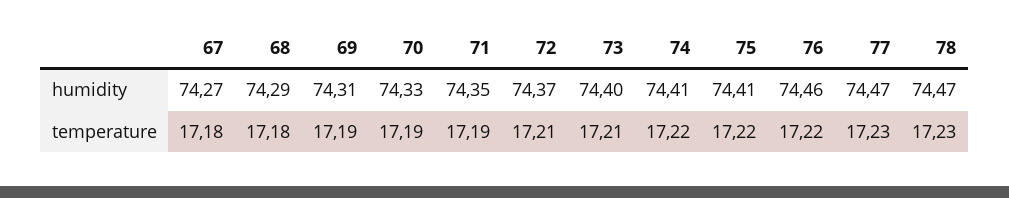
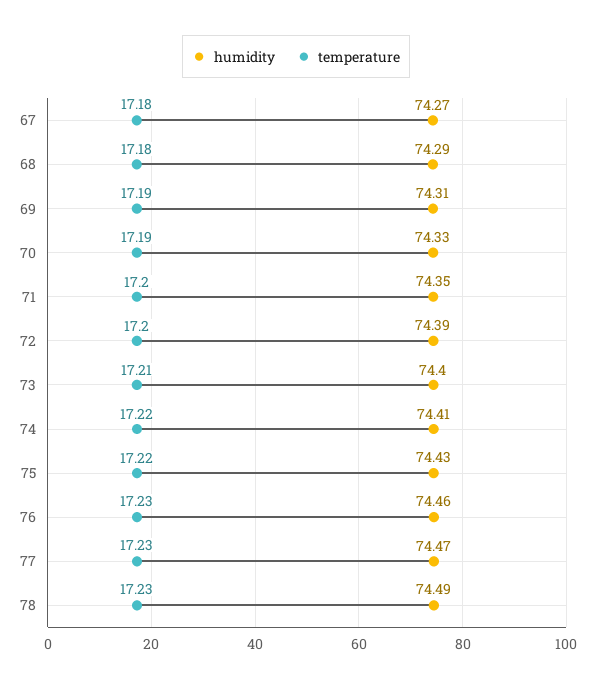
humidity, 72: 74.37 -> 74.39
humidity, 75: 74.41 -> 74.43
humidity, 78: 74.47 -> 74.49
temperature, 71: 17.19 -> 17.2
temperature, 72: 17.21 -> 17.2
temperature, 76: 17.22 -> 17.23

